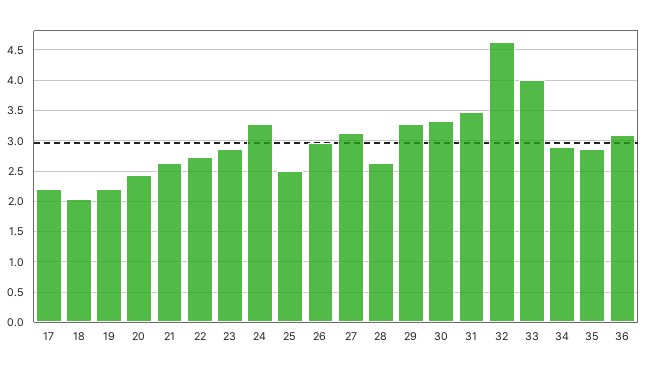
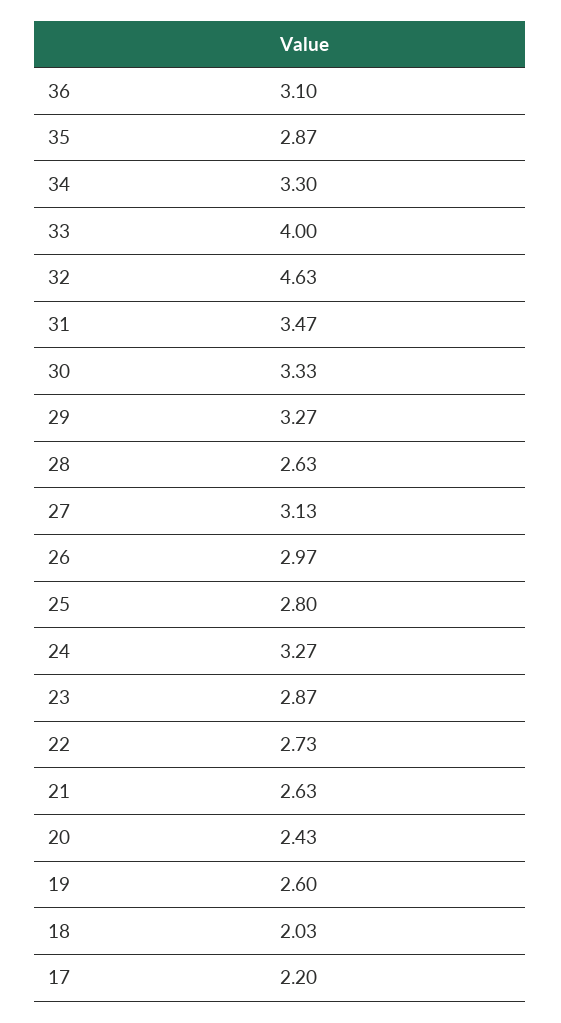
19: 2.2 -> 2.6
25: 2.5 -> 2.8
34: 2.9 -> 3.3

